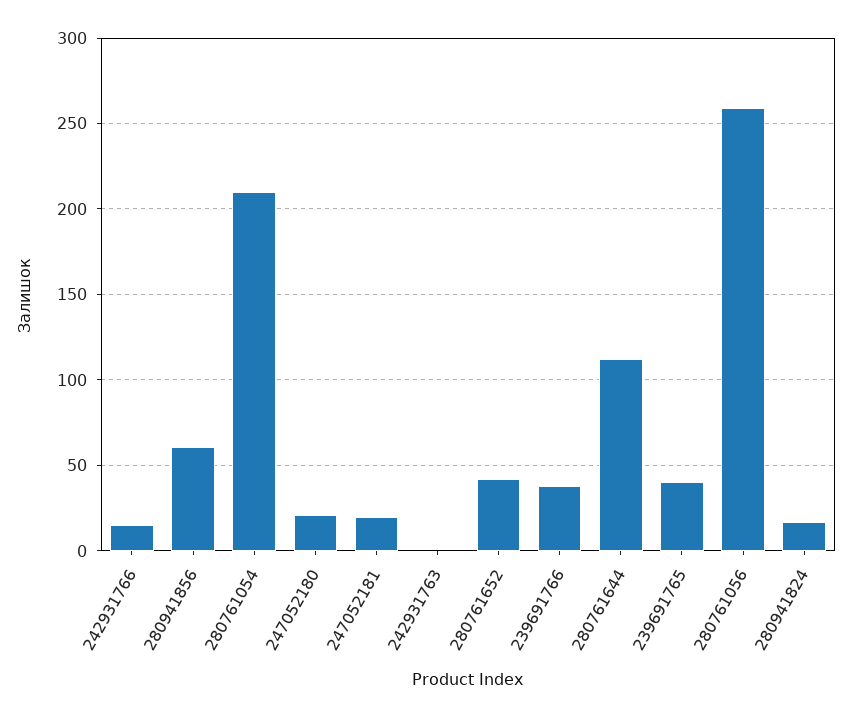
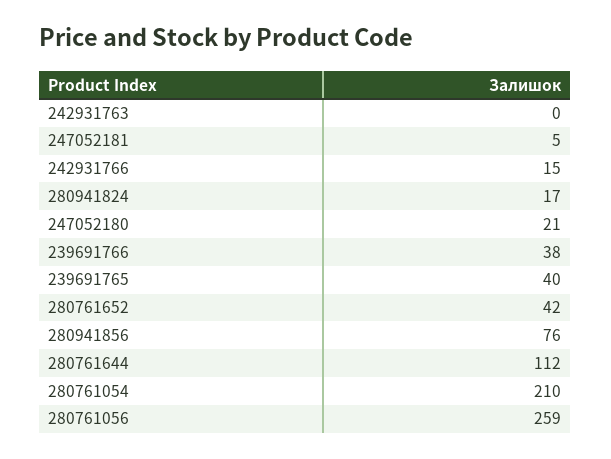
280941856: 60 -> 76
247052181: 20 -> 5

